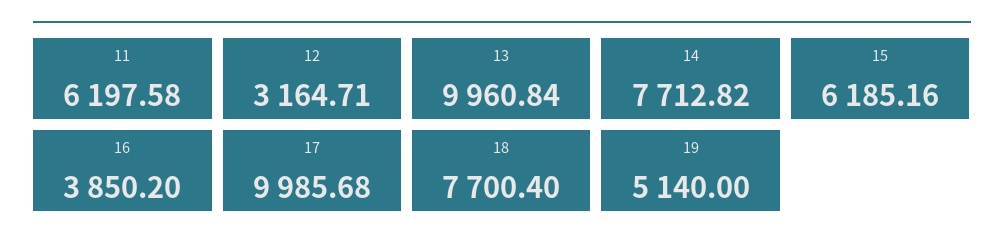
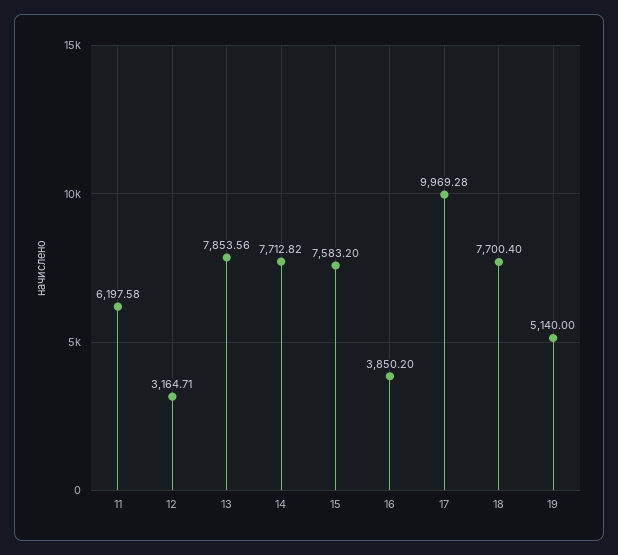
13: 9960.84 -> 7853.56
15: 6185.16 -> 7583.2
17: 9985.68 -> 9969.28

